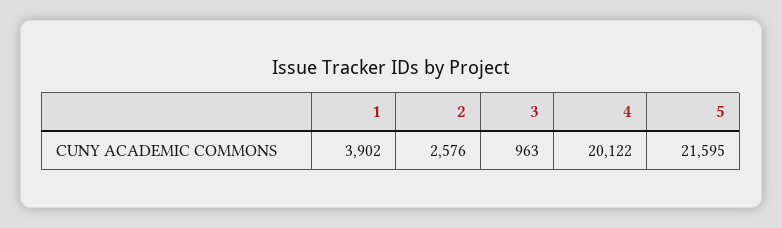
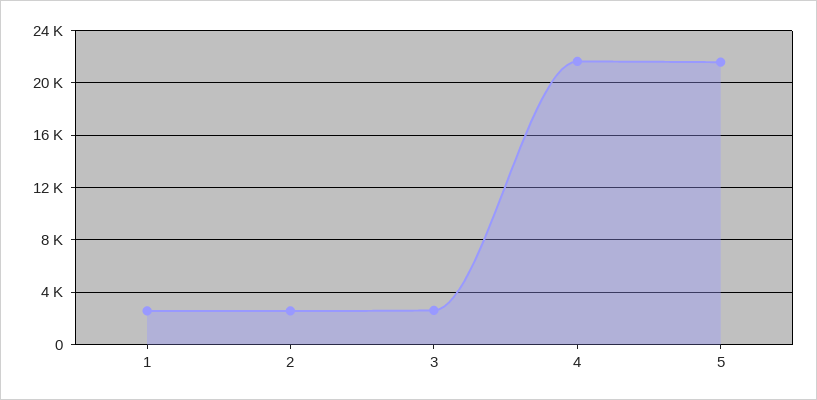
1: 3902 -> 2500
3: 963 -> 2500
4: 20122 -> 21500

